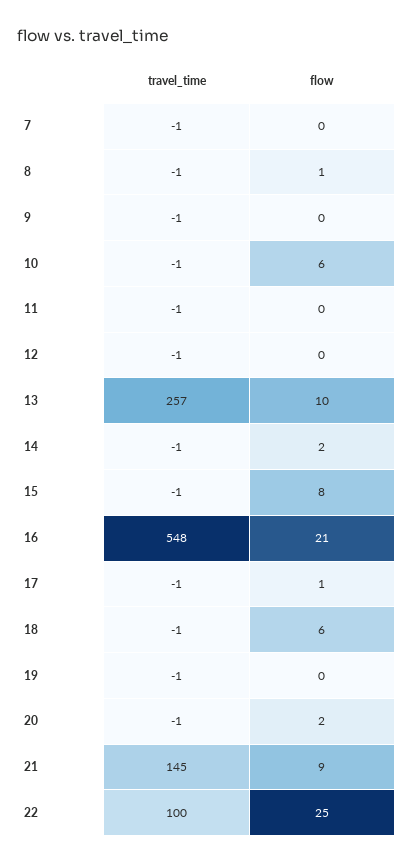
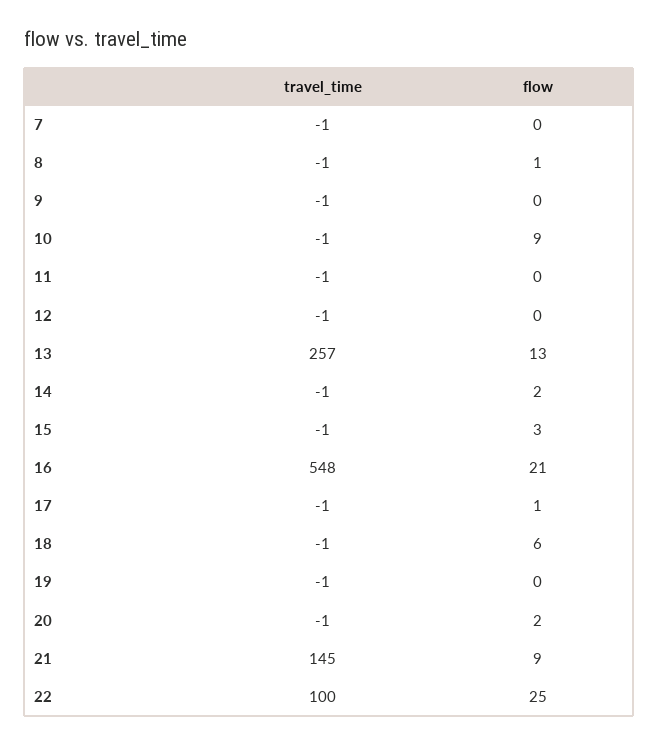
flow, 10: 6 -> 9
flow, 13: 10 -> 13
flow, 15: 8 -> 3

